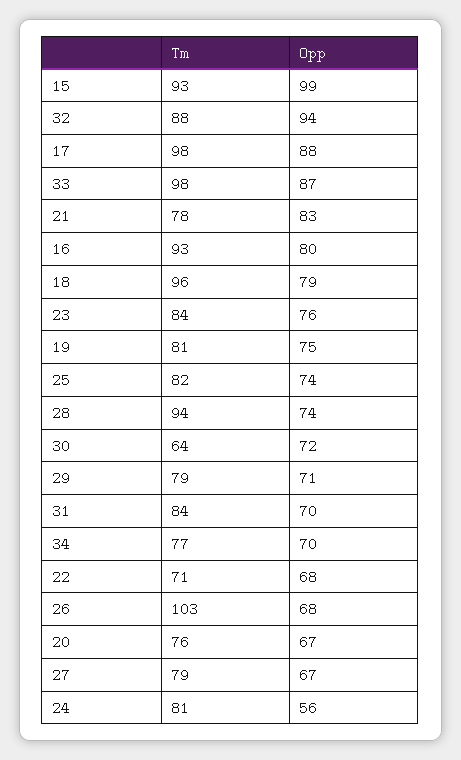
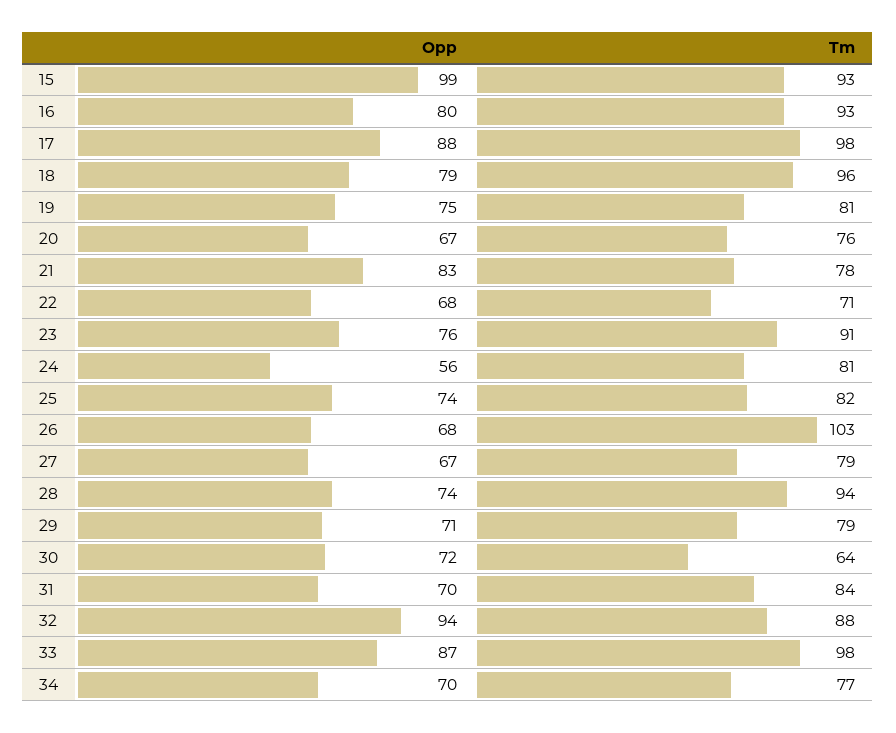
Tm, 23: 84 -> 91

